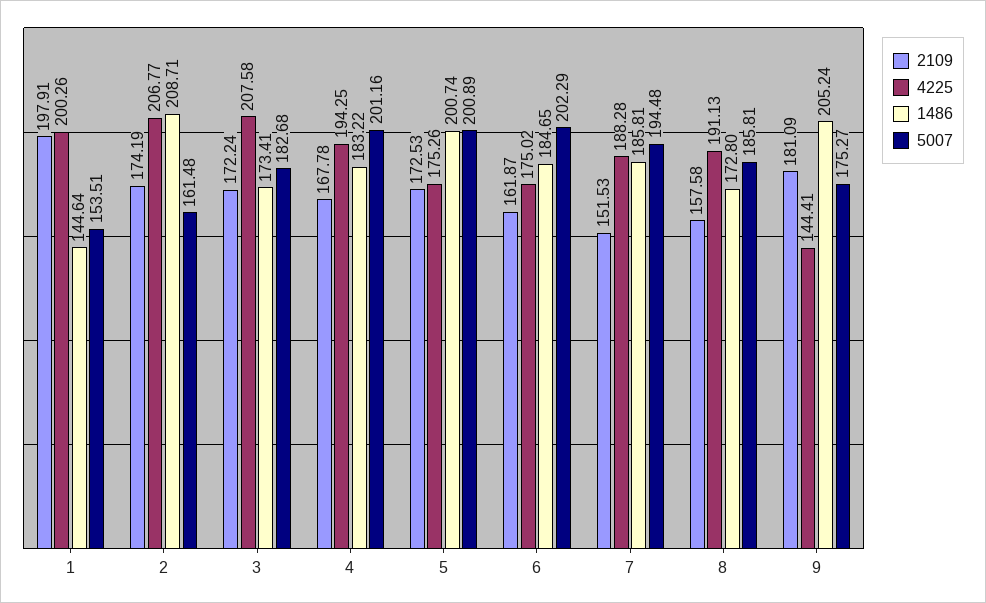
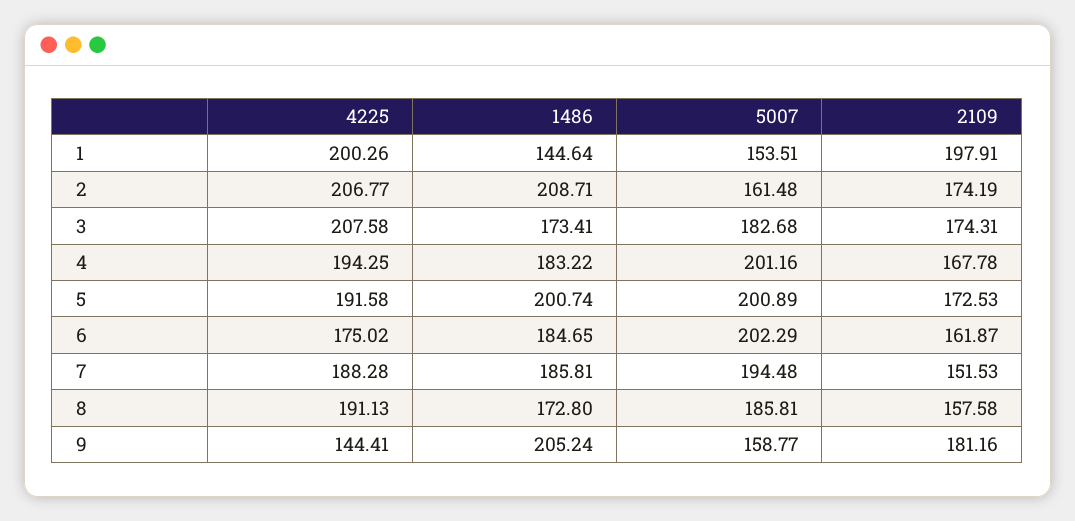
2109, 3: 172.24 -> 174.31
4225, 5: 175.26 -> 191.58
2109, 9: 181.09 -> 181.16
5007, 9: 175.27 -> 158.77

